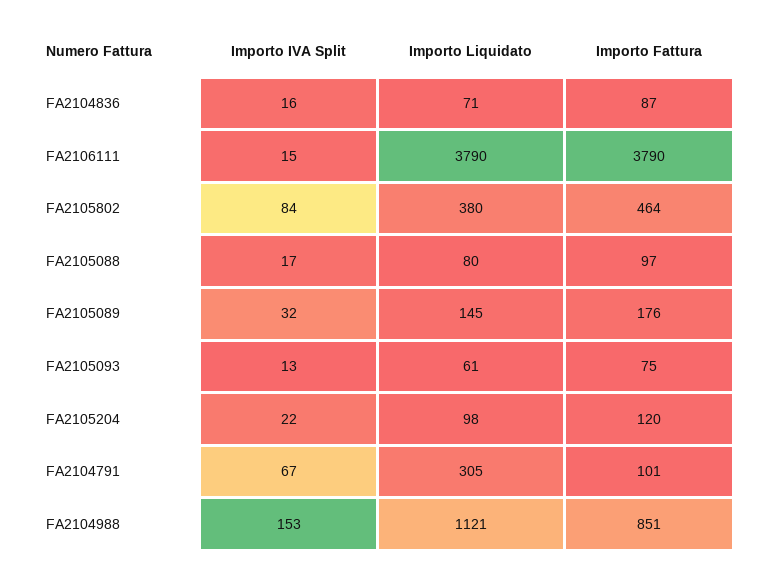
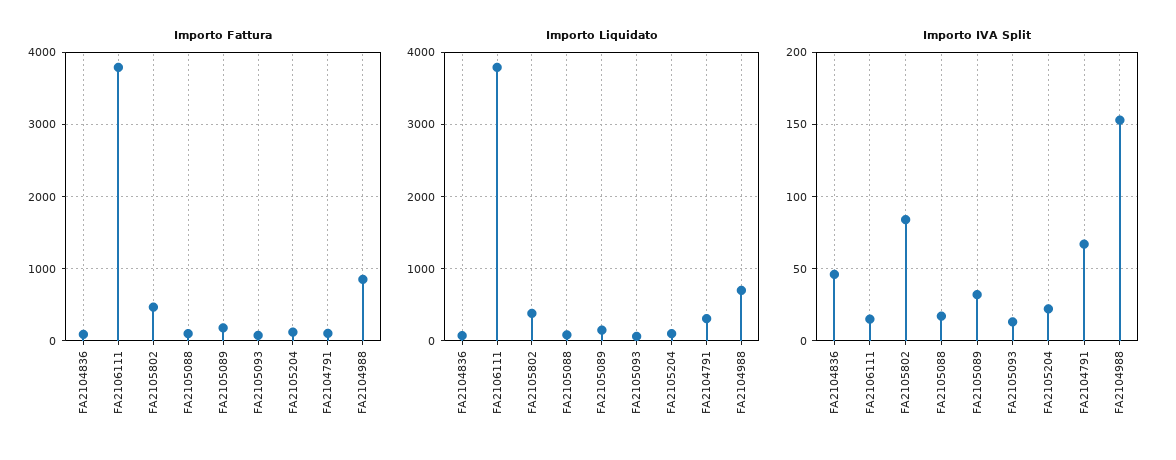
Importo IVA Split, FA2104836: 16 -> 45
Importo Liquidato, FA2104988: 1121 -> 700

